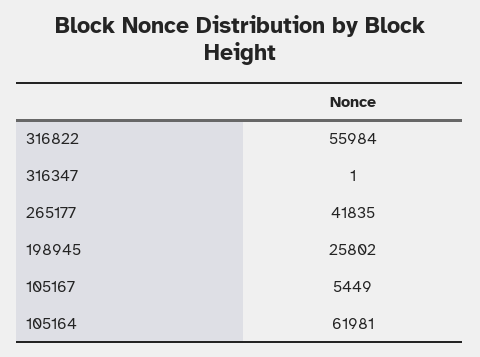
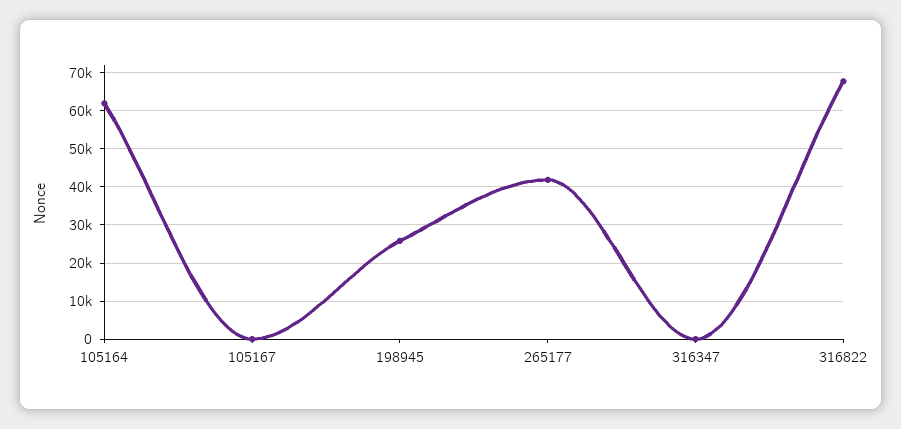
316822: 55984 -> 68000
105167: 5449 -> 0

